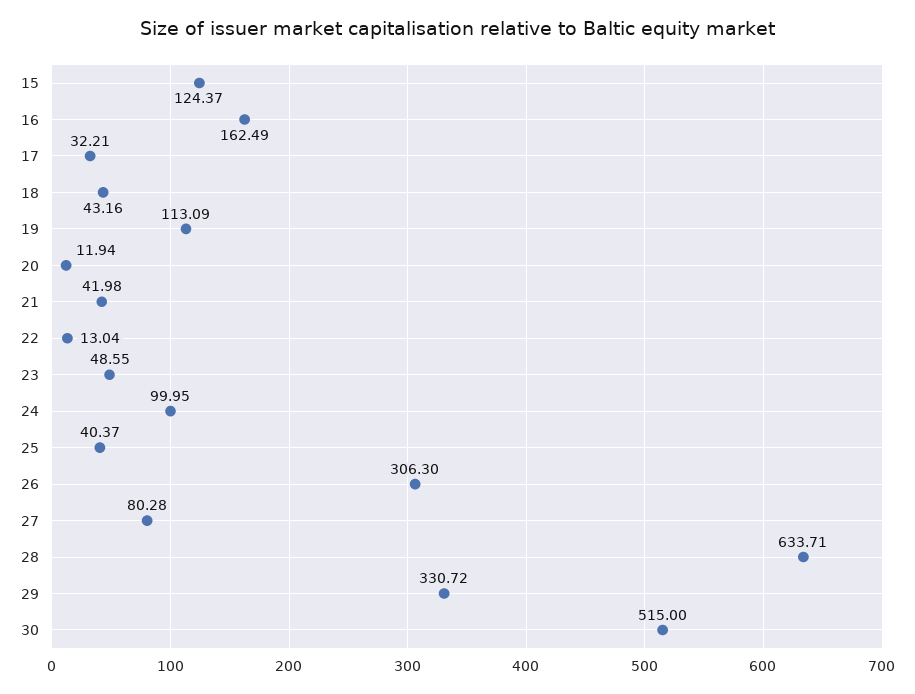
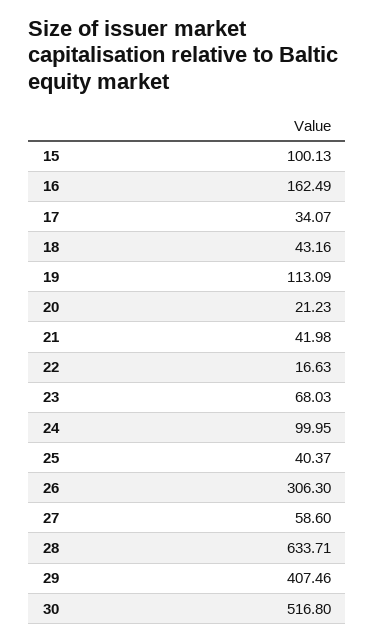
15: 124.37 -> 100.13
17: 32.21 -> 34.07
20: 11.94 -> 21.23
22: 13.04 -> 16.63
23: 48.55 -> 68.03
27: 80.28 -> 58.6
29: 330.72 -> 407.46
30: 515 -> 516.8

